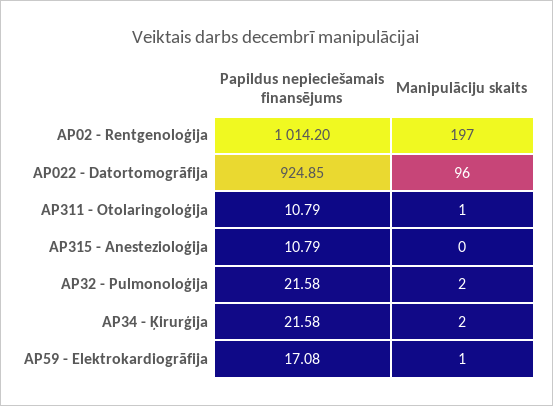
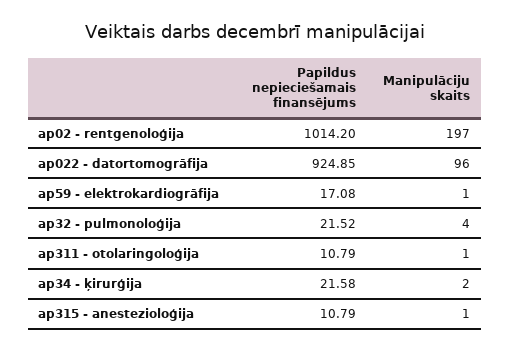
Manipulāciju skaits, AP315 - Anestezioloģija: 0 -> 1
Papildus nepieciešamais finansējums, AP32 - Pulmonoloģija: 21.58 -> 21.52
Manipulāciju skaits, AP32 - Pulmonoloģija: 2 -> 4

